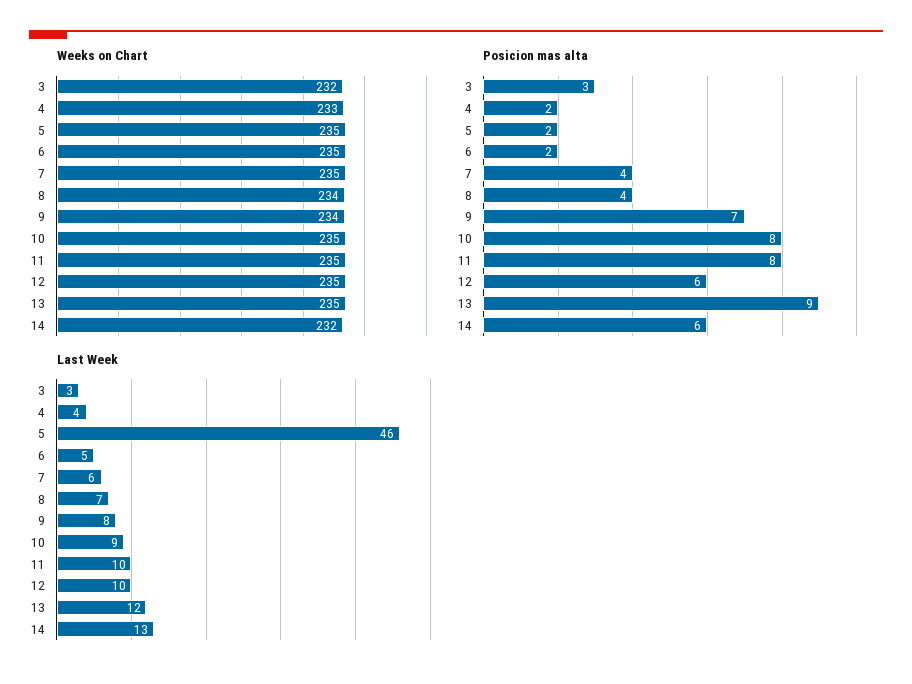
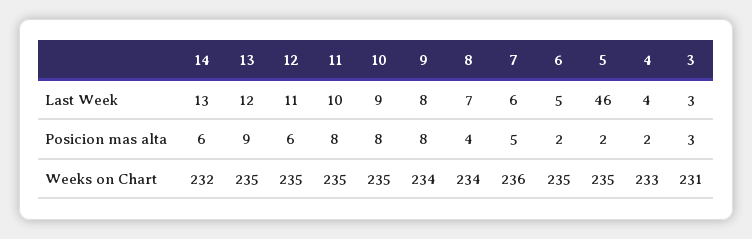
Weeks on Chart, 3: 232 -> 231
Weeks on Chart, 7: 235 -> 236
Posicion mas alta, 7: 4 -> 5
Posicion mas alta, 9: 7 -> 8
Last Week, 12: 10 -> 11

